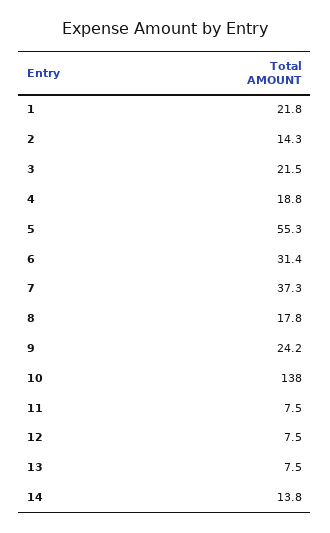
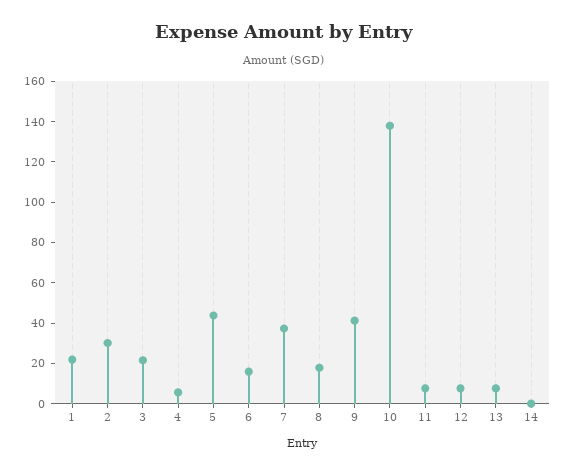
2: 14.3 -> 30
4: 18.8 -> 5
5: 55.3 -> 45
6: 31.4 -> 15
9: 24.2 -> 40
14: 13.8 -> 0

